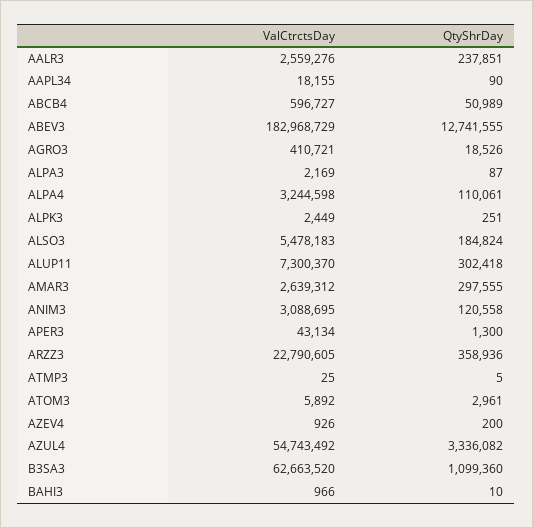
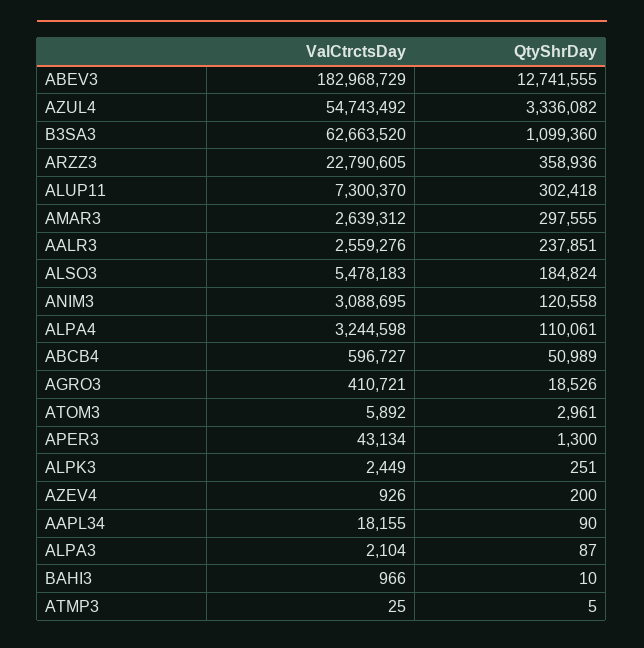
ValCtrctsDay, ALPA3: 2169 -> 2104

